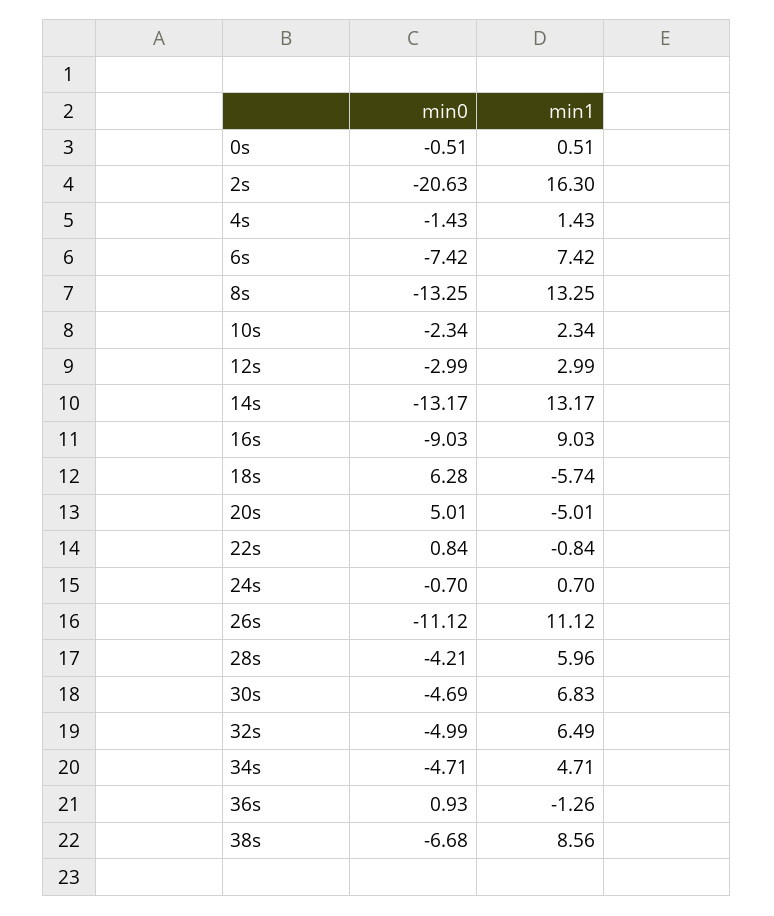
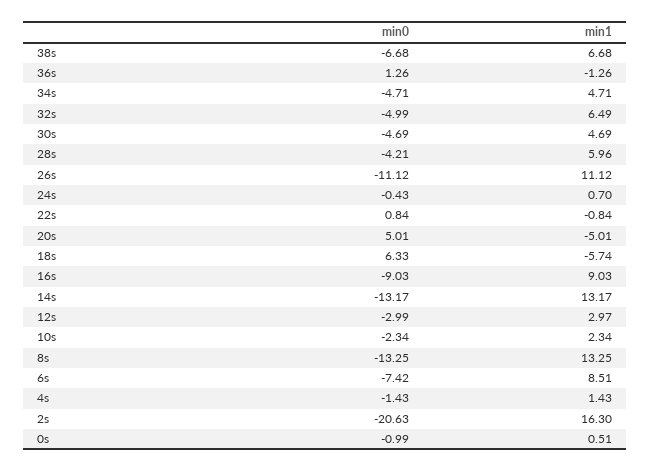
min0, 0s: -0.51 -> -0.99
min1, 6s: 7.42 -> 8.51
min1, 12s: 2.99 -> 2.97
min0, 18s: 6.28 -> 6.33
min0, 24s: -0.7 -> -0.43
min1, 30s: 6.83 -> 4.69
min0, 36s: 0.93 -> 1.26
min1, 38s: 8.56 -> 6.68

